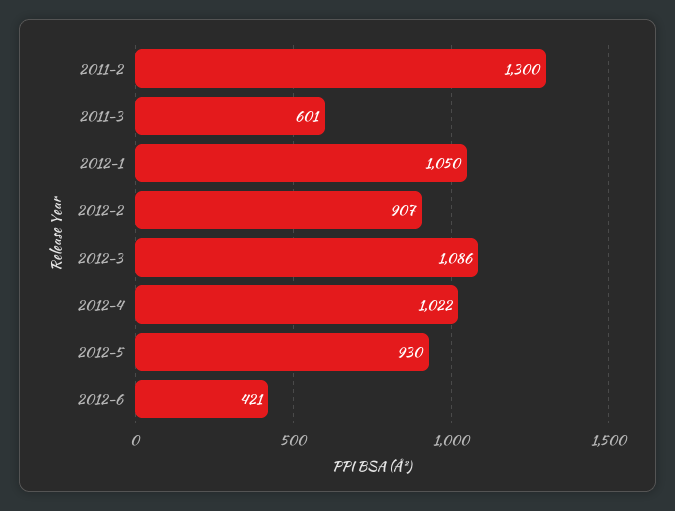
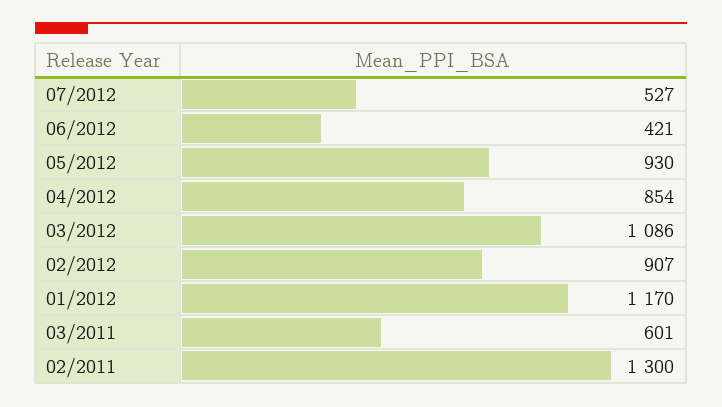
2012-1: 1050 -> 1170
2012-4: 1022 -> 854
07/2012: none -> 527

